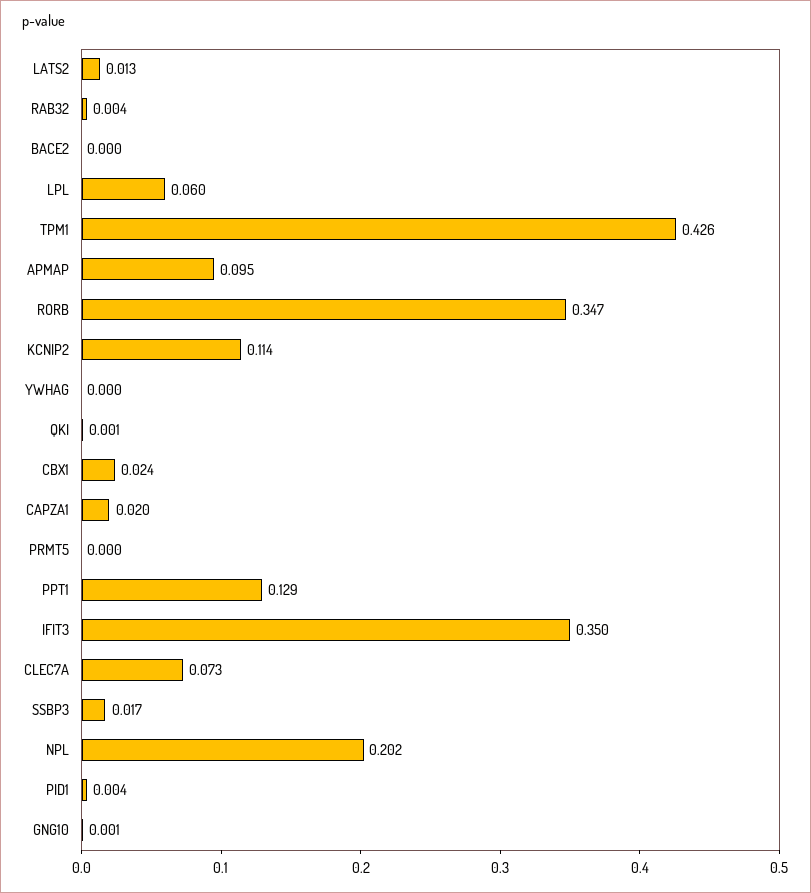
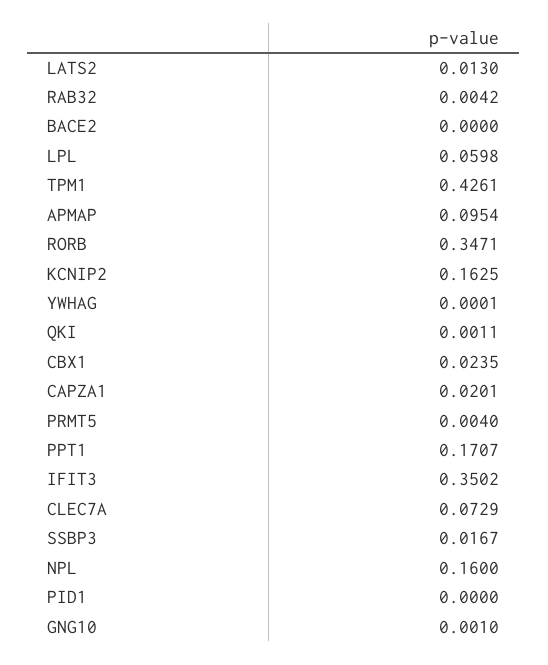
KCNIP2: 0.114 -> 0.1625
PRMT5: 0 -> 0.004
PPT1: 0.129 -> 0.1707
NPL: 0.202 -> 0.16
PID1: 0.004 -> 0

